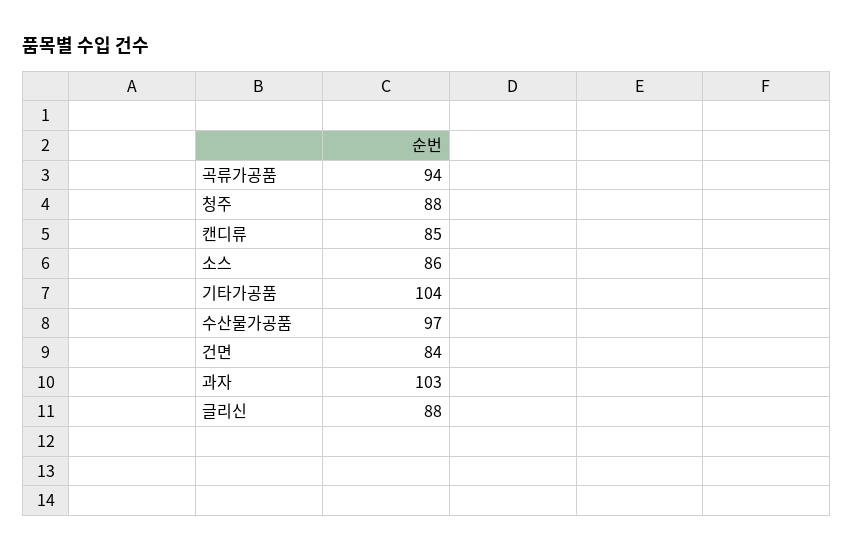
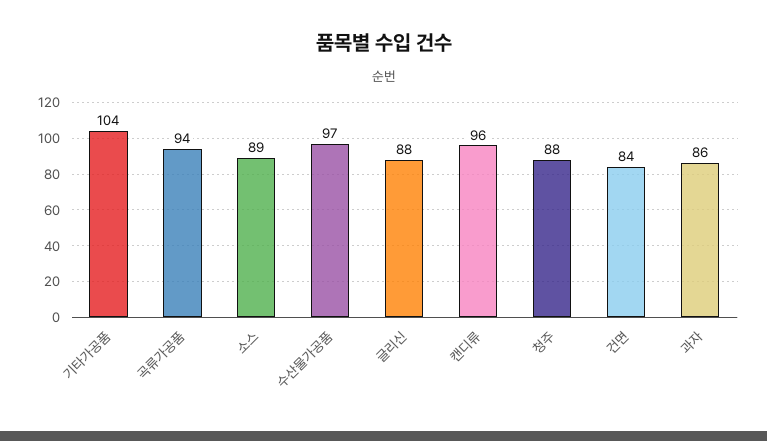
캔디류: 85 -> 96
소스: 86 -> 89
과자: 103 -> 86

